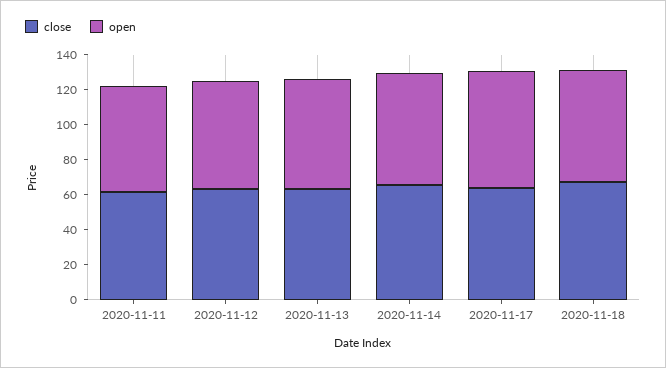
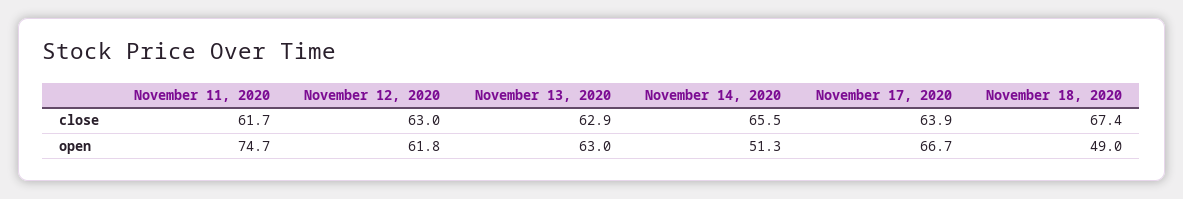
open, 2020-11-11: 60 -> 74.7
open, 2020-11-14: 65 -> 51.3
open, 2020-11-18: 65 -> 49

